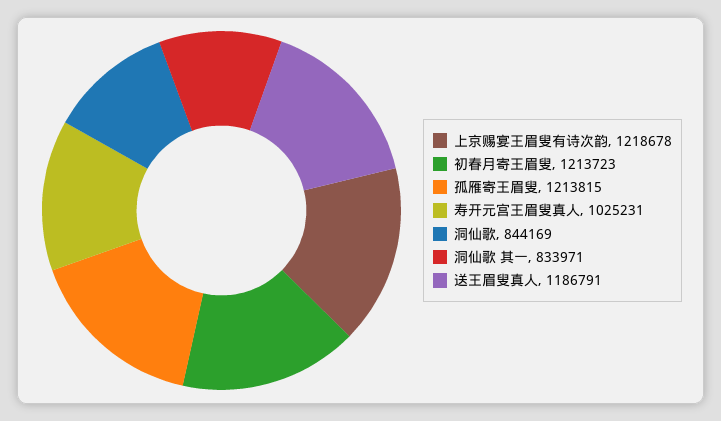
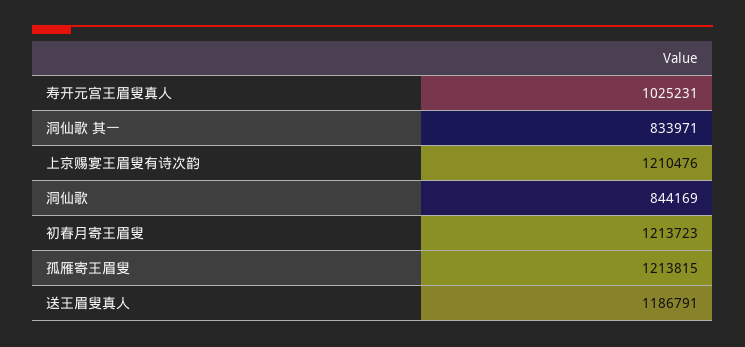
上京赐宴王眉叟有诗次韵: 1218678 -> 1210476

